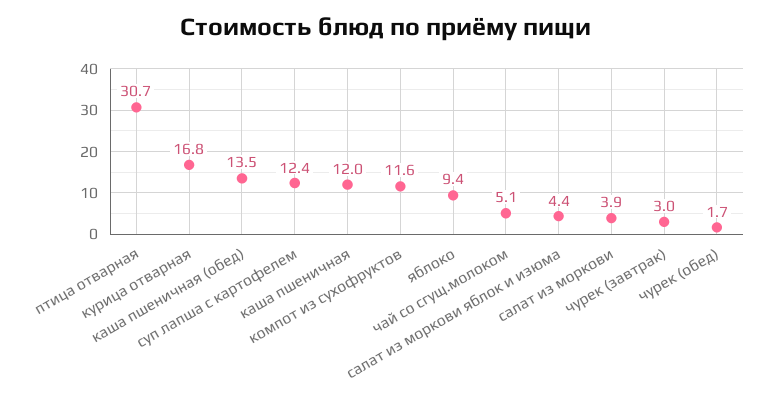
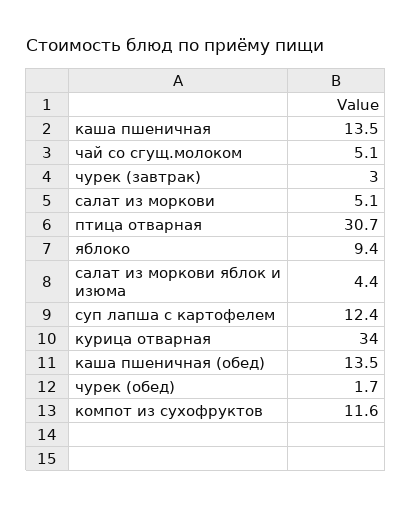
курица отварная: 16.8 -> 34
каша пшеничная: 12 -> 13.5
салат из моркови: 3.9 -> 5.1

